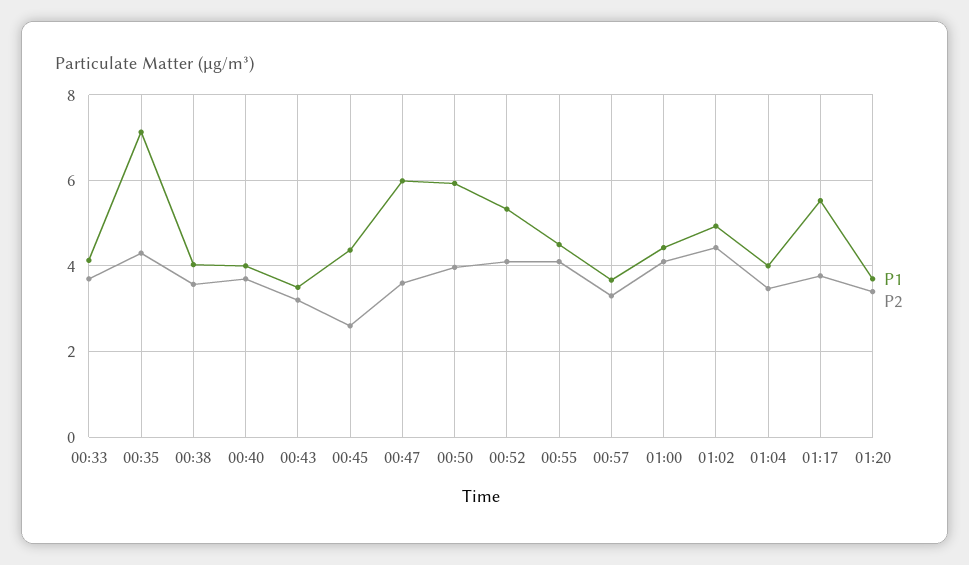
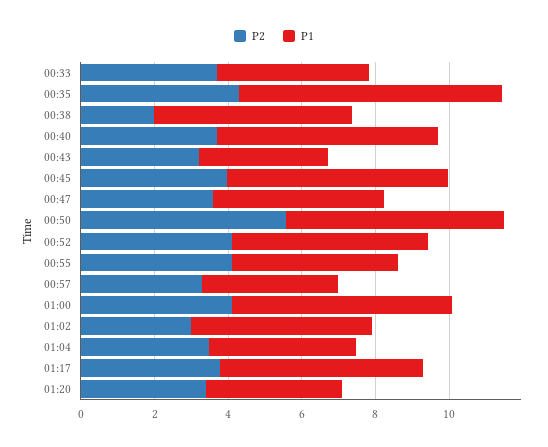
P1, 00:38: 4 -> 5.5
P2, 00:38: 3.6 -> 2
P1, 00:40: 4 -> 6
P1, 00:45: 4.4 -> 6
P2, 00:45: 2.6 -> 4
P1, 00:47: 6 -> 4.5
P2, 00:50: 4 -> 5.5
P1, 01:00: 4.4 -> 6
P2, 01:02: 4.4 -> 3

